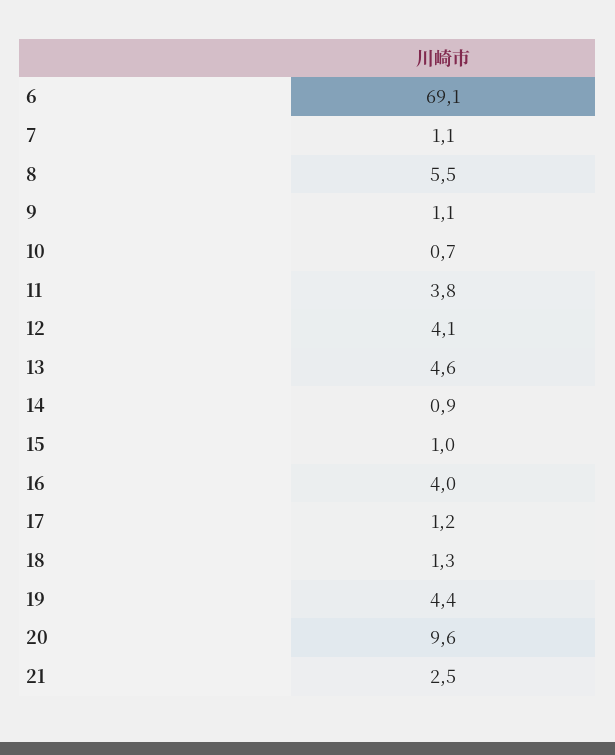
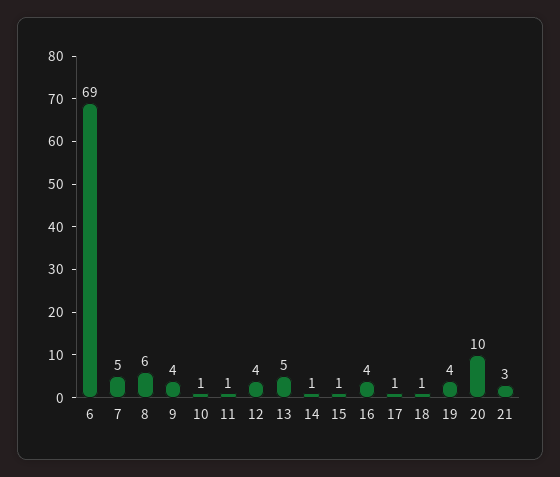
7: 1.1 -> 5
9: 1.1 -> 4
11: 3.8 -> 1

